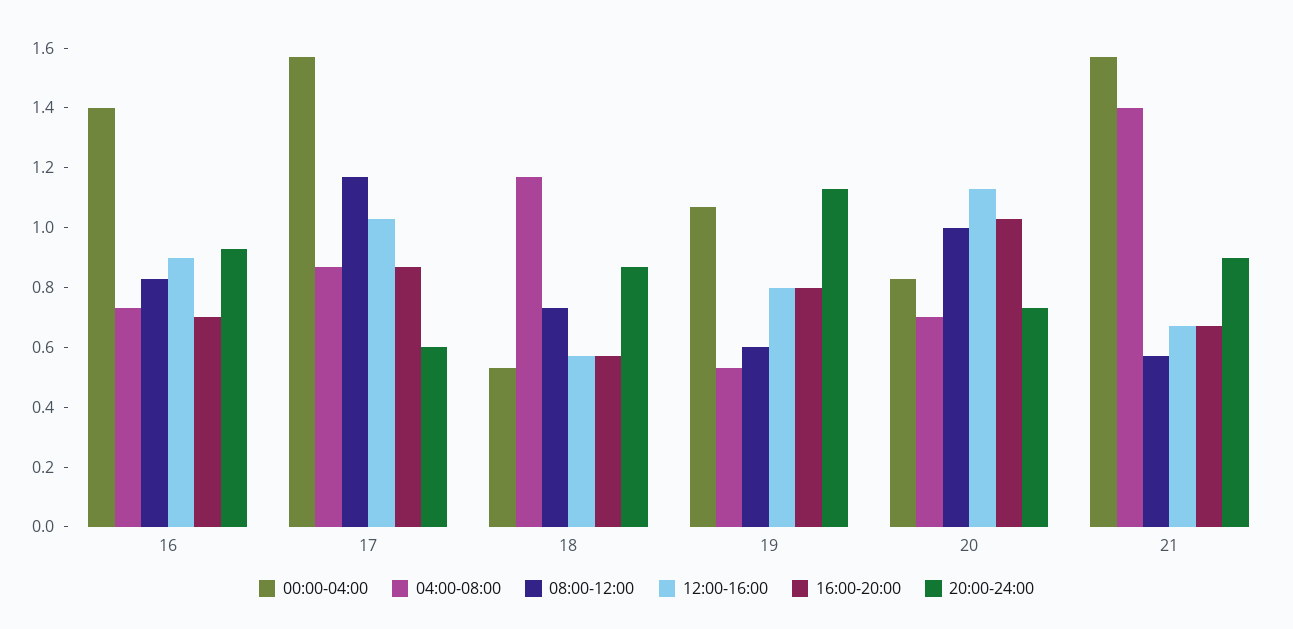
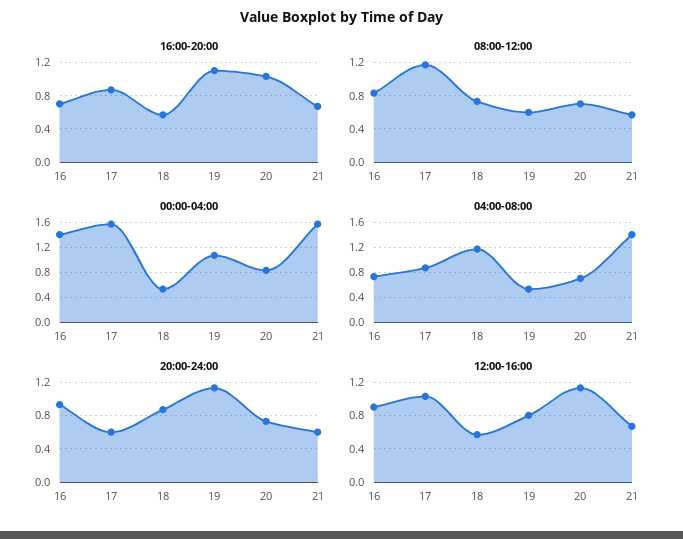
16:00-20:00, 19: 0.8 -> 1.1
08:00-12:00, 20: 1 -> 0.7
20:00-24:00, 21: 0.9 -> 0.6

